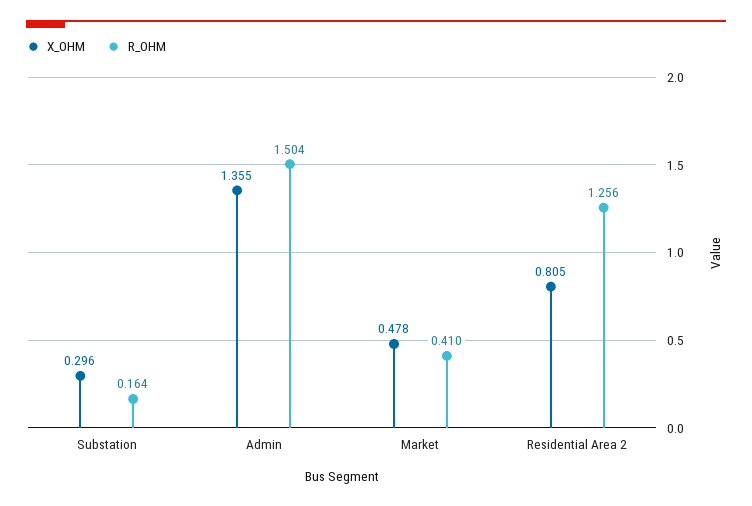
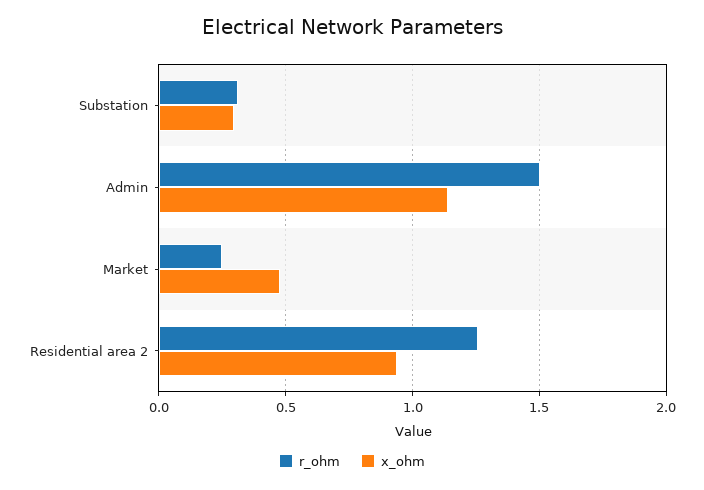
R_OHM, Substation: 0.164 -> 0.3
X_OHM, Admin: 1.355 -> 1.15
R_OHM, Market: 0.41 -> 0.25
X_OHM, Residential Area 2: 0.805 -> 0.95

